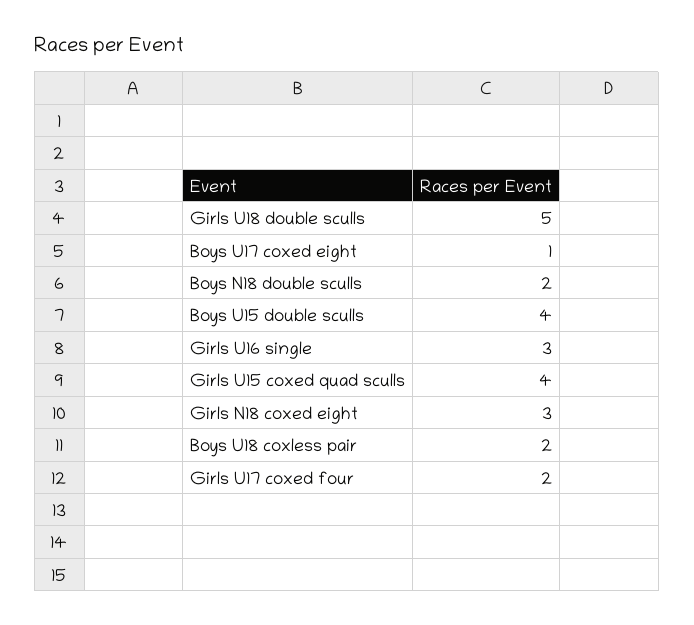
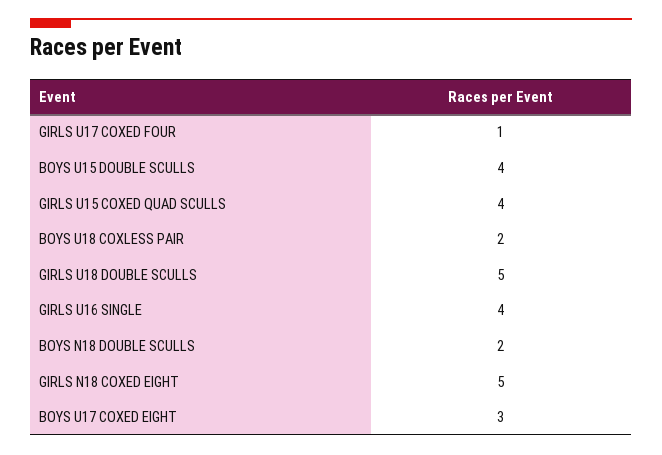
Boys U17 coxed eight: 1 -> 3
Girls U16 single: 3 -> 4
Girls N18 coxed eight: 3 -> 5
Girls U17 coxed four: 2 -> 1

